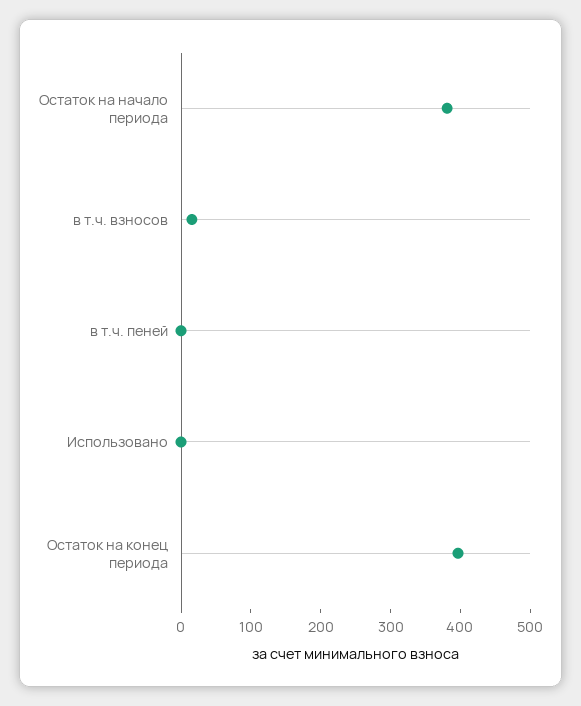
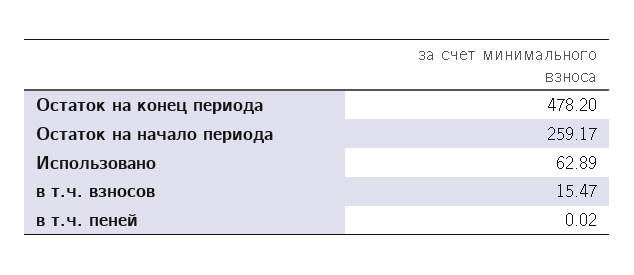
Остаток на начало периода: 380 -> 259.17
Использовано: 0 -> 62.89
Остаток на конец периода: 400 -> 478.2

